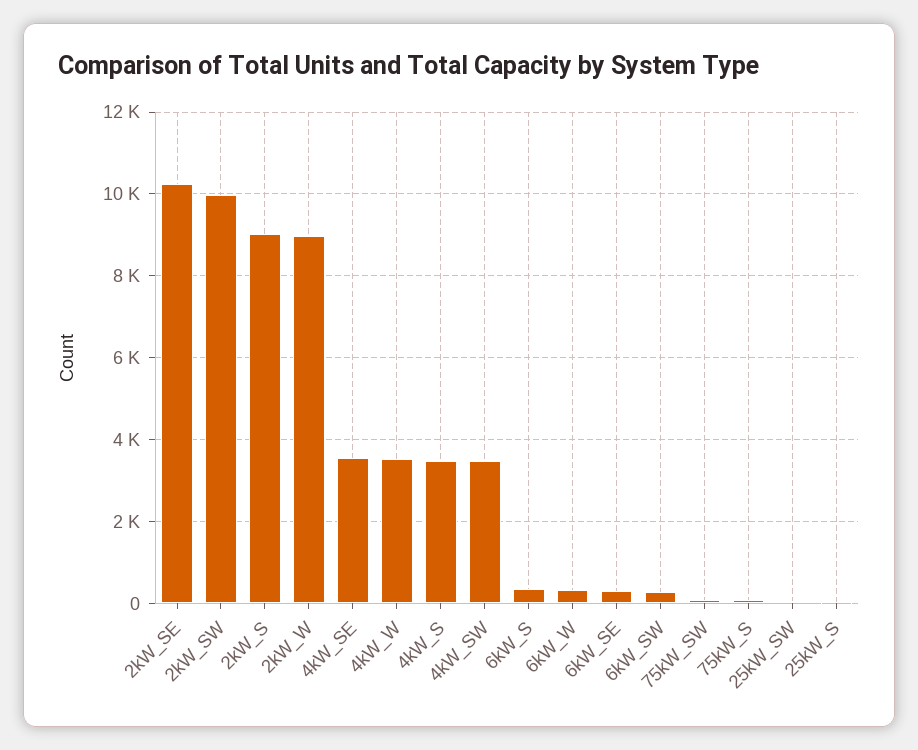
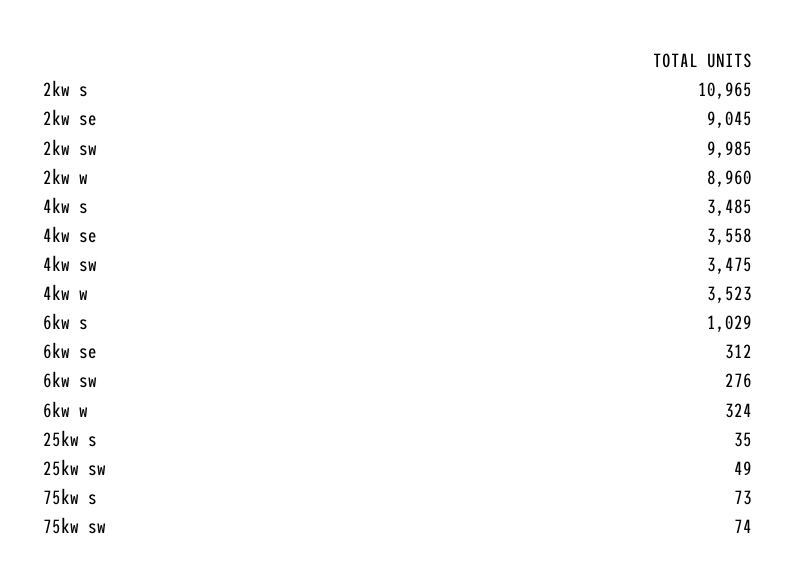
2kW_SE: 10200 -> 9045
2kW_S: 9000 -> 10965
6kW_S: 400 -> 1029

